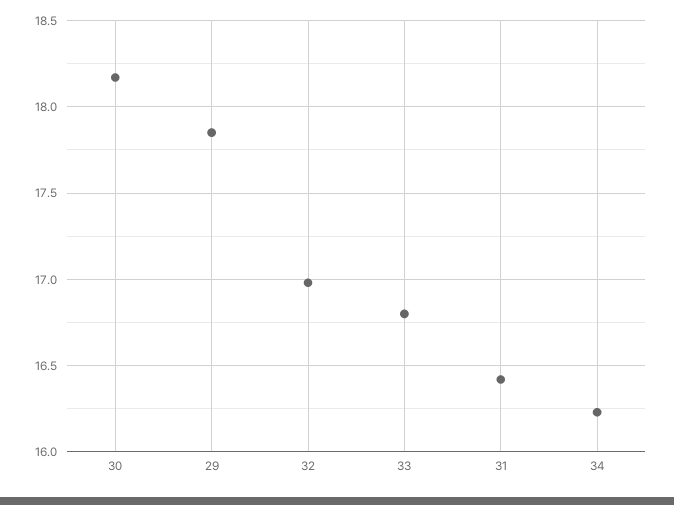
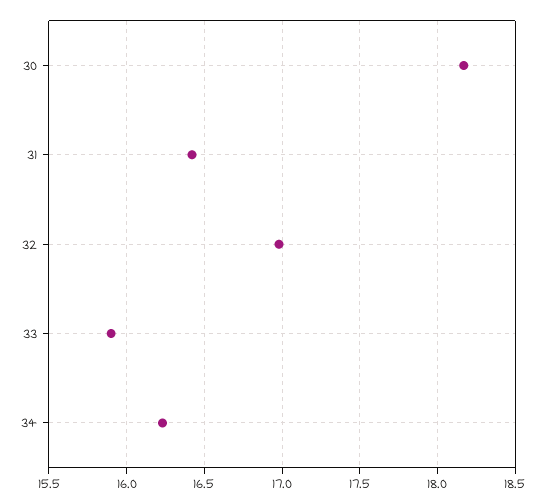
29: 17.85 -> none
33: 16.8 -> 15.9

